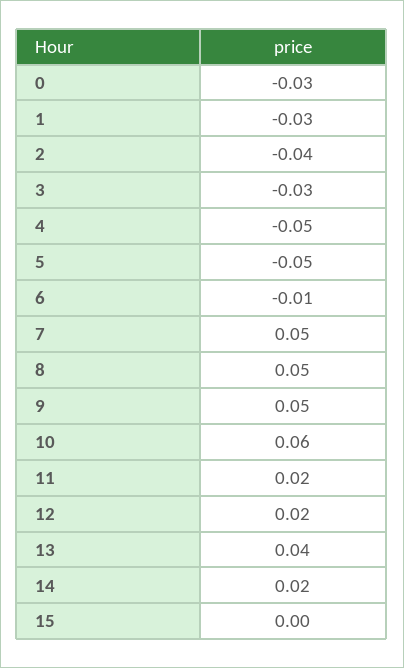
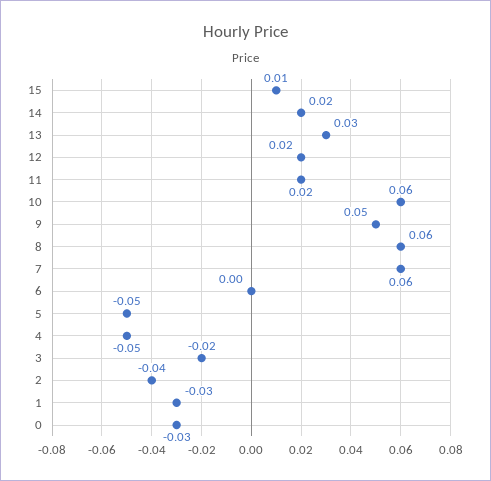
3: -0.03 -> -0.02
6: -0.01 -> 0
7: 0.05 -> 0.06
8: 0.05 -> 0.06
13: 0.04 -> 0.03
15: 0 -> 0.01

